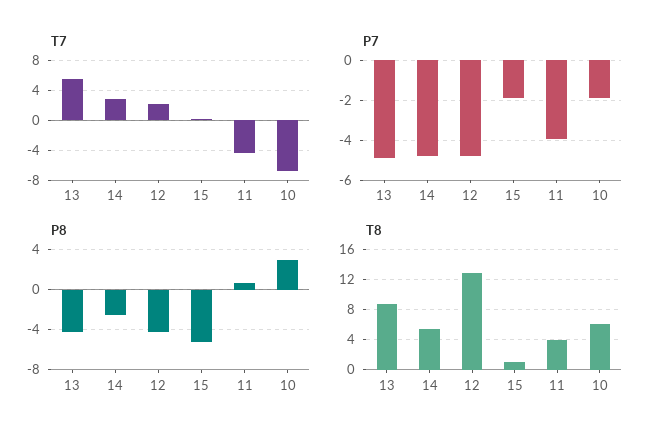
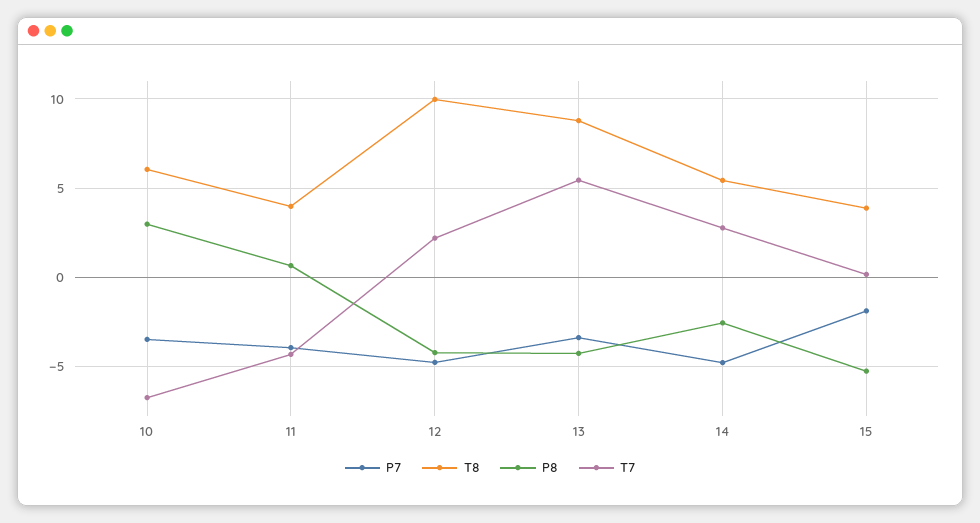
P7, 13: -5 -> -3.5
P7, 10: -2 -> -3.5
T8, 12: 13 -> 10
T8, 15: 1 -> 4

